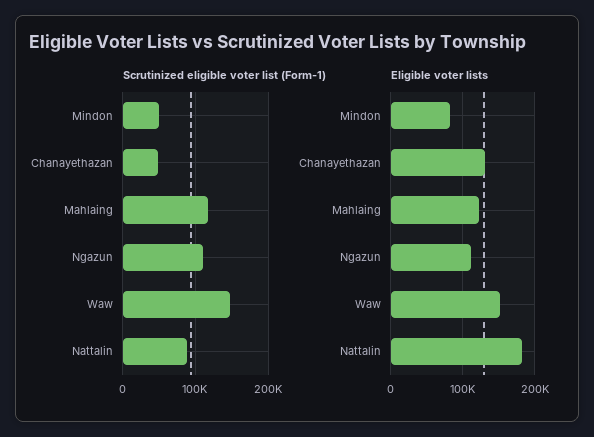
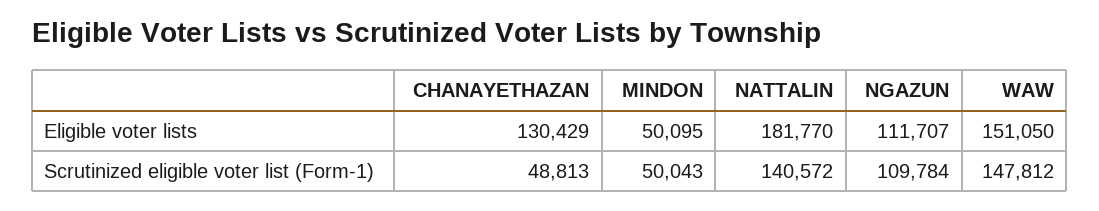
Scrutinized eligible voter list (Form-1), Mahlaing: 120000 -> none
Scrutinized eligible voter list (Form-1), Nattalin: 90000 -> 140572
Eligible voter lists, Mindon: 80000 -> 50095
Eligible voter lists, Mahlaing: 120000 -> none

